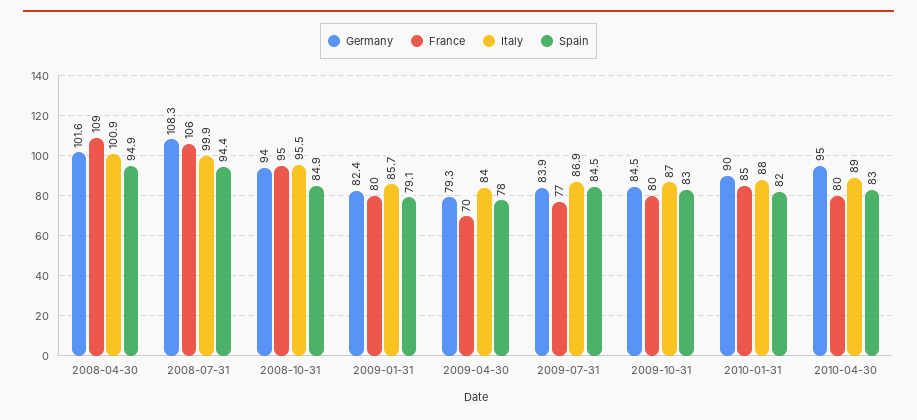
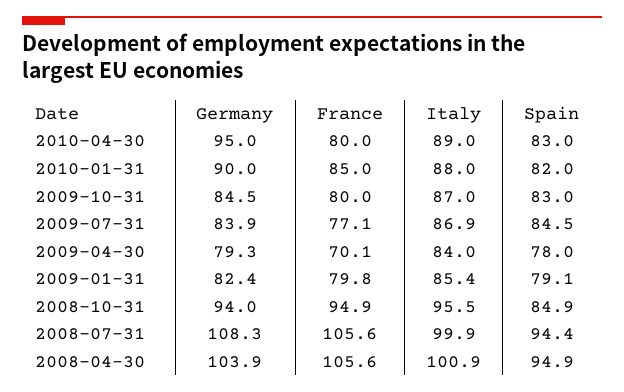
Germany, 2008-04-30: 101.6 -> 103.9
France, 2008-04-30: 109 -> 105.6
Italy, 2009-01-31: 85.7 -> 85.4

